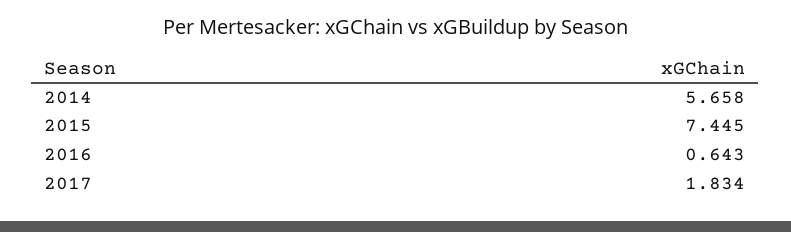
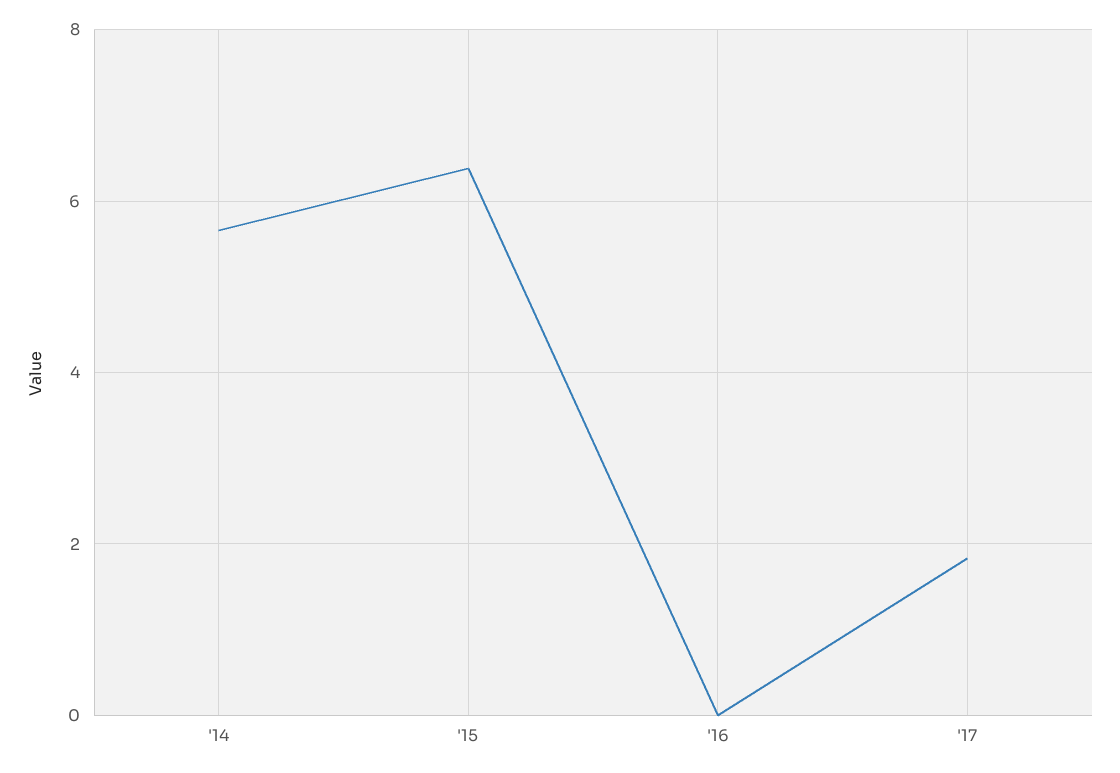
2015: 7.445 -> 6.4
2016: 0.643 -> 0

